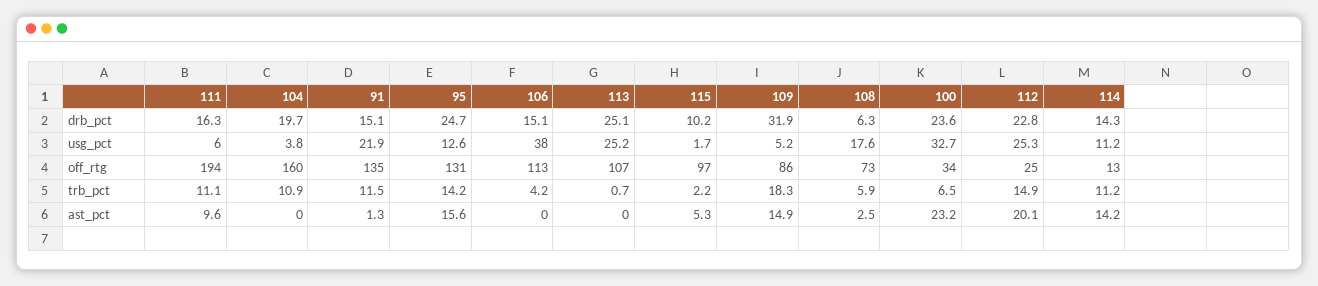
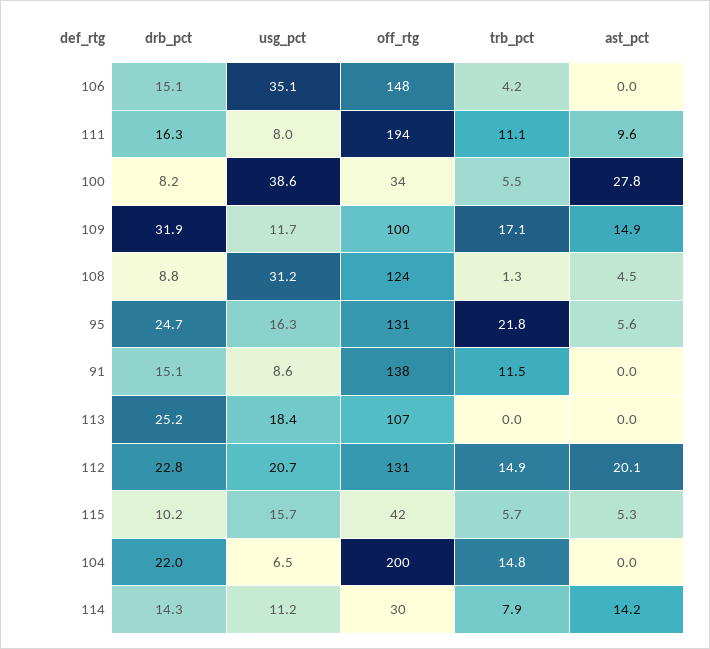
104, drb_pct: 19.7 -> 22
113, drb_pct: 25.1 -> 25.2
108, drb_pct: 6.3 -> 8.8
100, drb_pct: 23.6 -> 8.2
111, usg_pct: 6 -> 8
104, usg_pct: 3.8 -> 6.5
91, usg_pct: 21.9 -> 8.6
95, usg_pct: 12.6 -> 16.3
106, usg_pct: 38 -> 35.1
113, usg_pct: 25.2 -> 18.4
115, usg_pct: 1.7 -> 15.7
109, usg_pct: 5.2 -> 11.7
108, usg_pct: 17.6 -> 31.2
100, usg_pct: 32.7 -> 38.6
112, usg_pct: 25.3 -> 20.7
104, off_rtg: 160 -> 200
91, off_rtg: 135 -> 138
106, off_rtg: 113 -> 148
115, off_rtg: 97 -> 42
109, off_rtg: 86 -> 100
108, off_rtg: 73 -> 124
112, off_rtg: 25 -> 131
114, off_rtg: 13 -> 30
104, trb_pct: 10.9 -> 14.8
95, trb_pct: 14.2 -> 21.8
113, trb_pct: 0.7 -> 0
115, trb_pct: 2.2 -> 5.7
109, trb_pct: 18.3 -> 17.1
108, trb_pct: 5.9 -> 1.3
100, trb_pct: 6.5 -> 5.5
114, trb_pct: 11.2 -> 7.9
91, ast_pct: 1.3 -> 0
95, ast_pct: 15.6 -> 5.6
108, ast_pct: 2.5 -> 4.5
100, ast_pct: 23.2 -> 27.8

